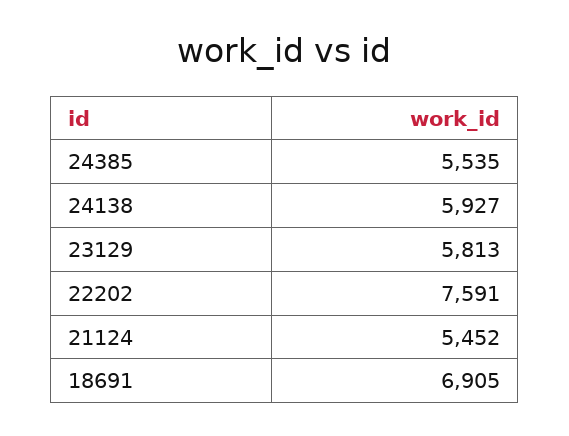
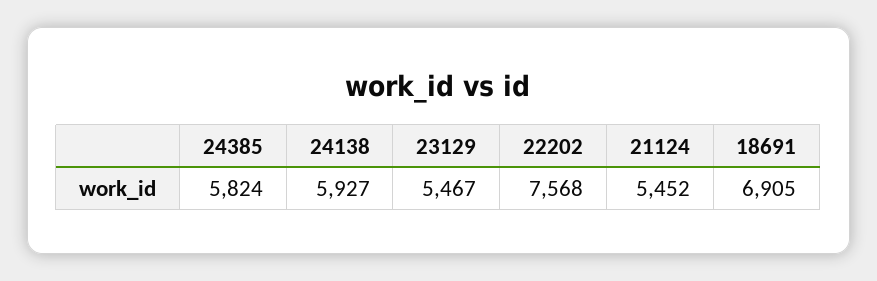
24385: 5535 -> 5824
23129: 5813 -> 5467
22202: 7591 -> 7568

